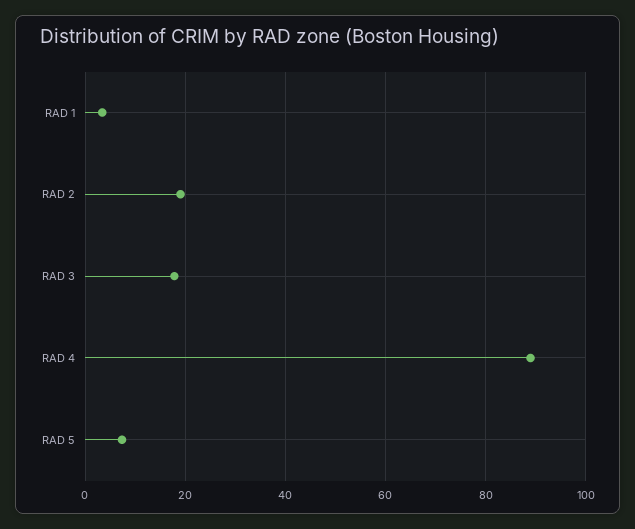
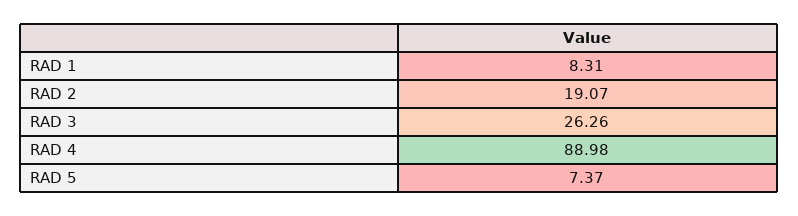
RAD 1: 4 -> 8.31
RAD 3: 18 -> 26.26

